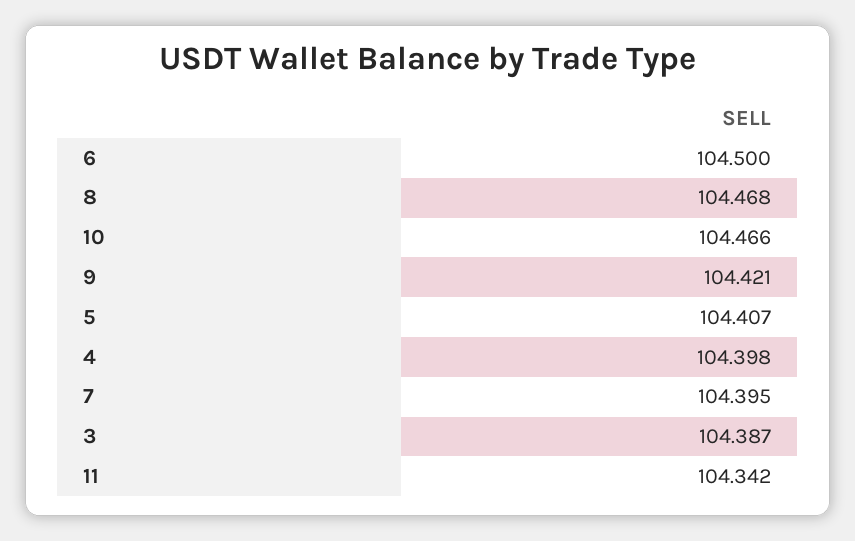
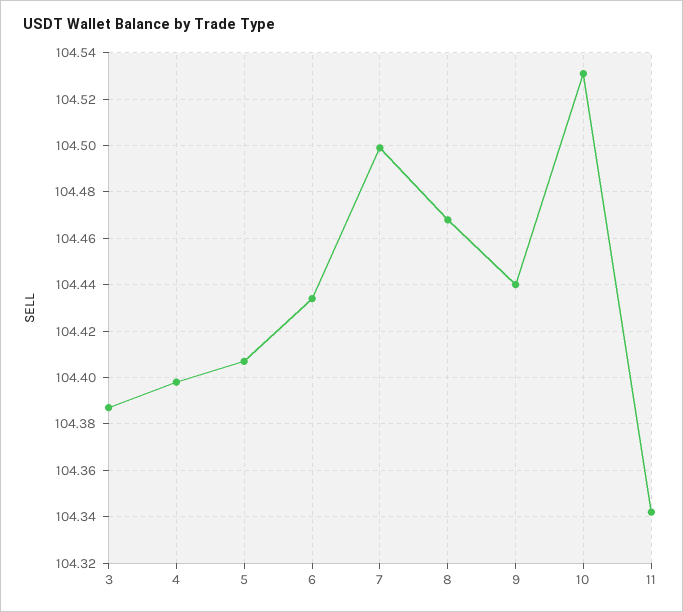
6: 104.5 -> 104.435
10: 104.466 -> 104.53
9: 104.421 -> 104.44
7: 104.395 -> 104.5

